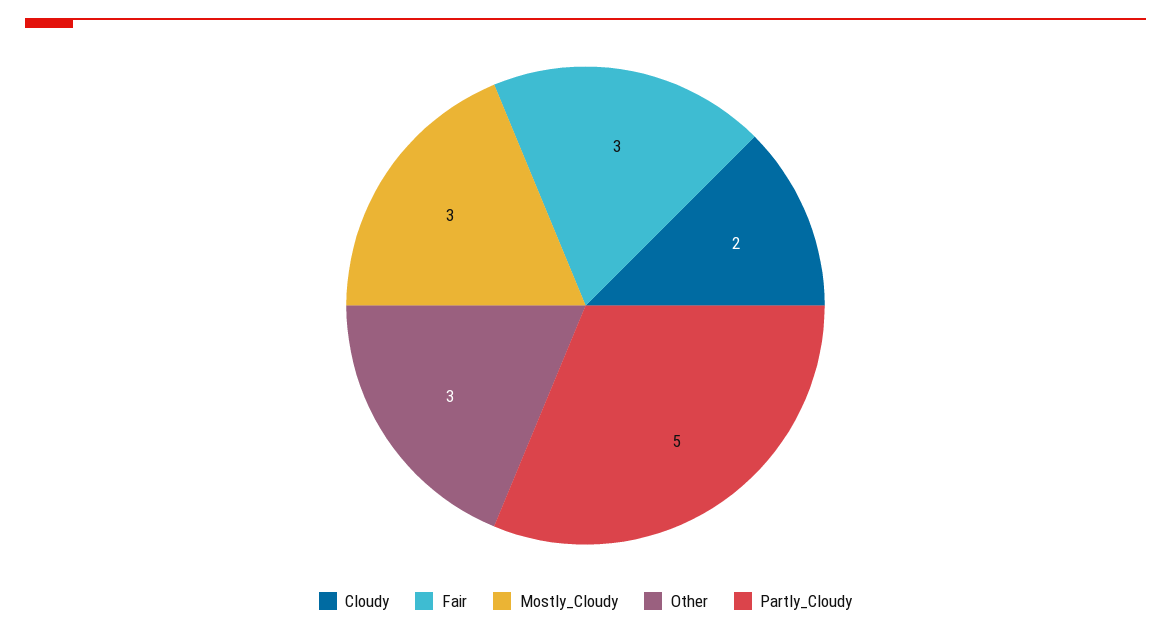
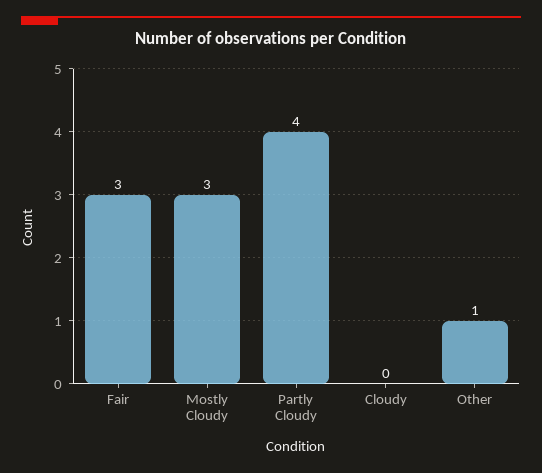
Cloudy: 2 -> 0
Other: 3 -> 1
Partly_Cloudy: 5 -> 4

